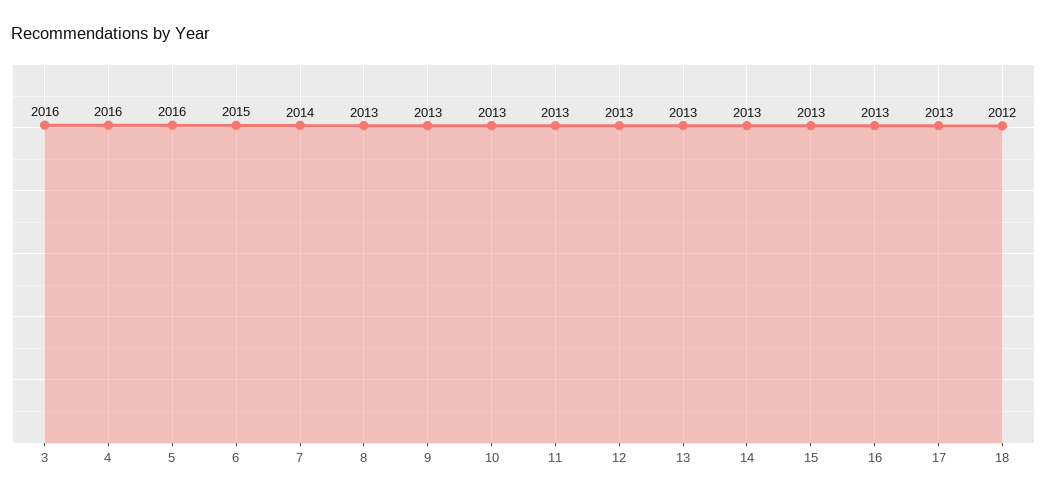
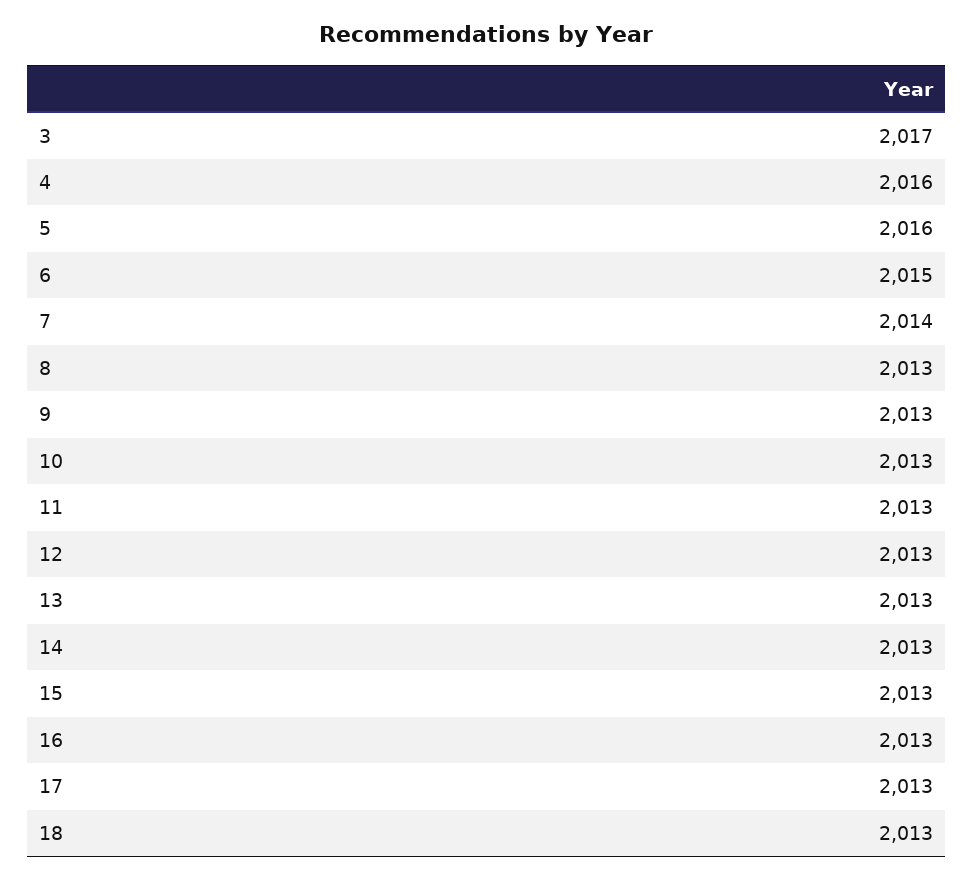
3: 2016 -> 2017
18: 2012 -> 2013

